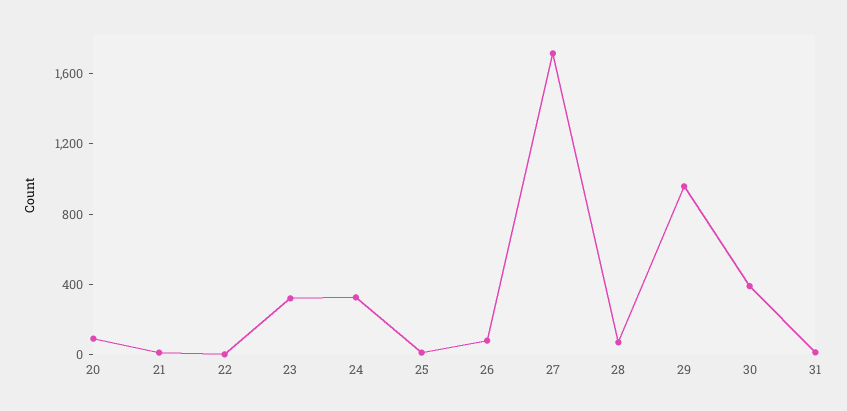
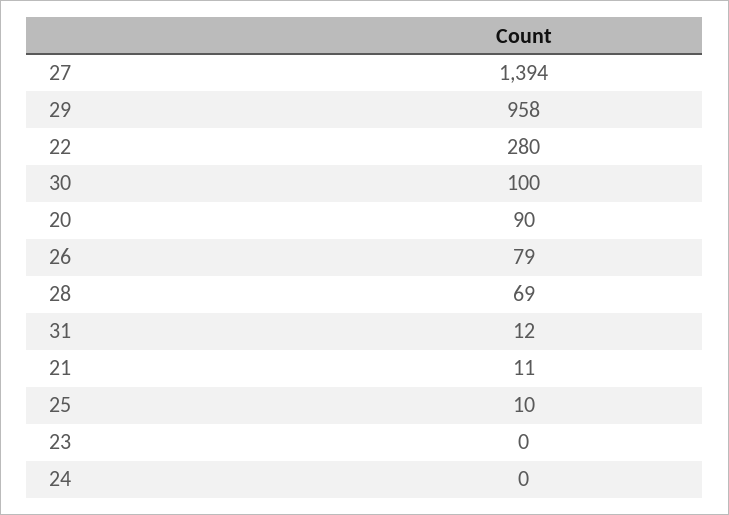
22: 0 -> 280
23: 300 -> 0
24: 300 -> 0
27: 1700 -> 1394
30: 400 -> 100

